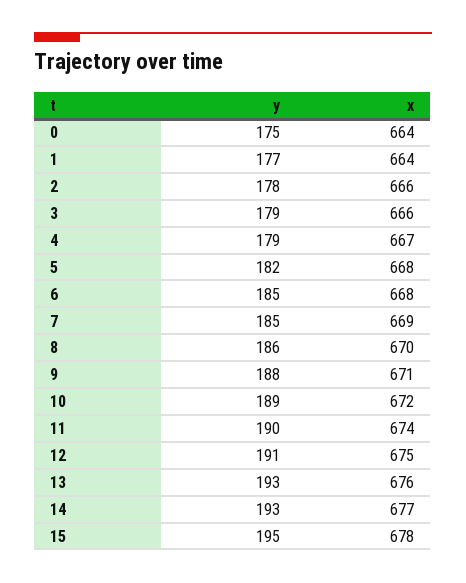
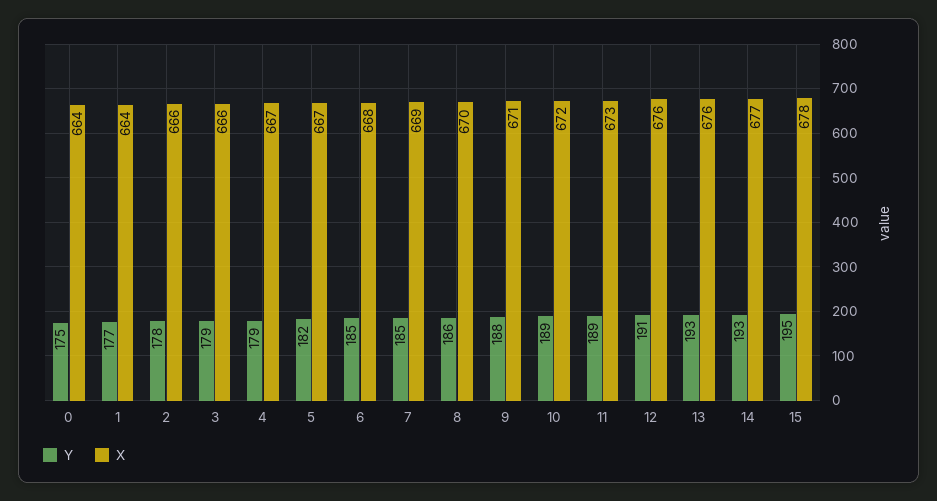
x, 5: 668 -> 667
y, 11: 190 -> 189
x, 11: 674 -> 673
x, 12: 675 -> 676

